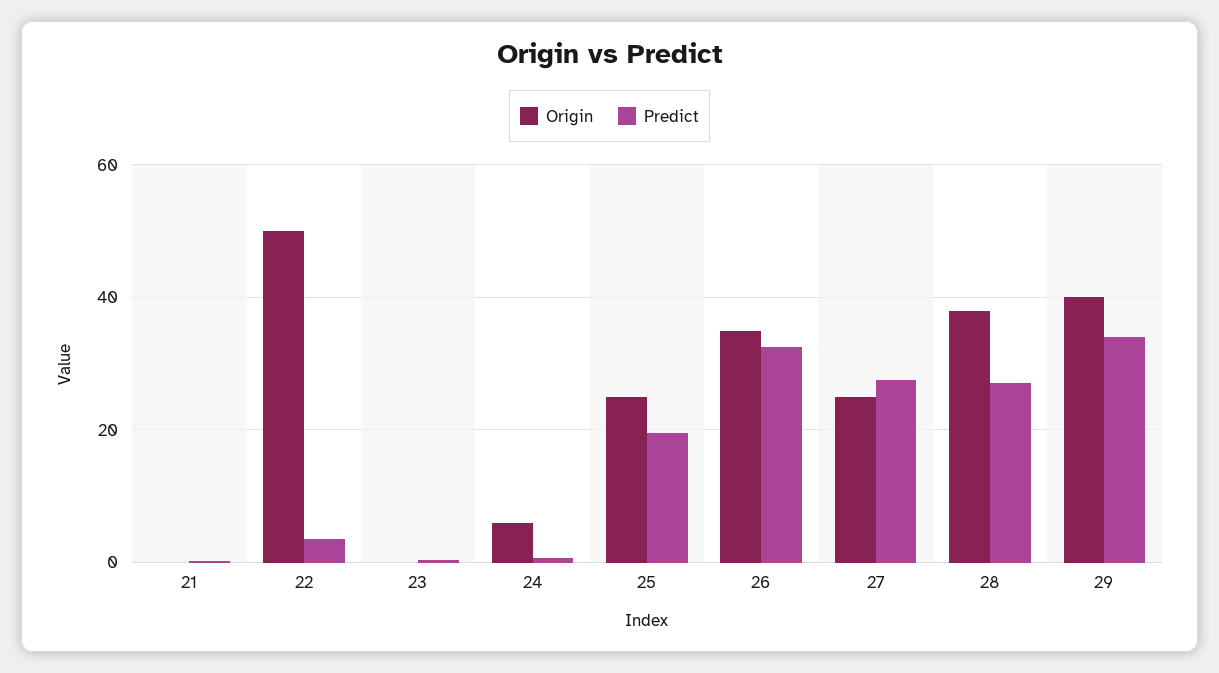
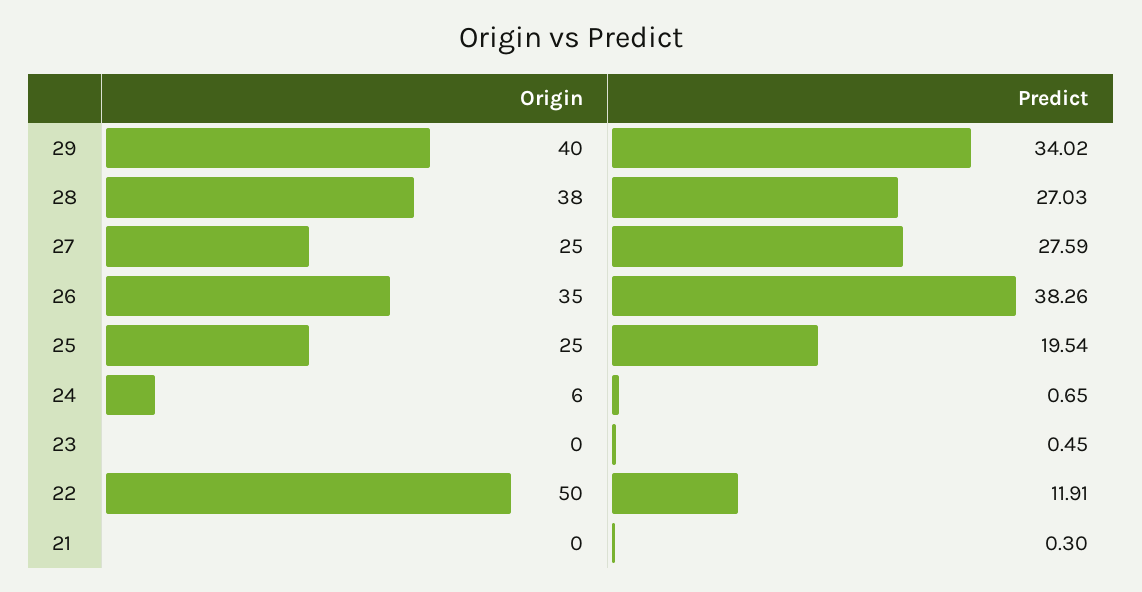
Predict, 22: 4 -> 11.91
Predict, 26: 32 -> 38.26

